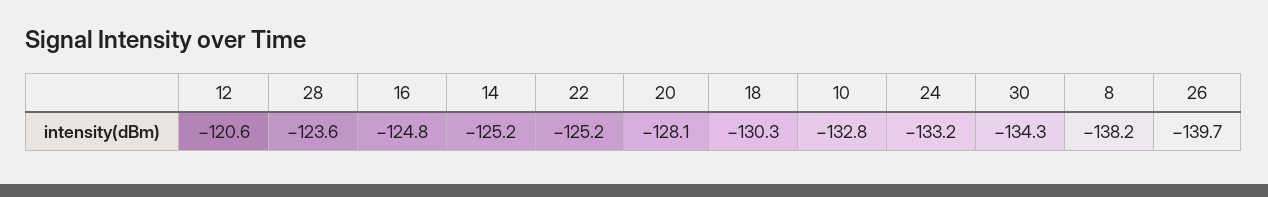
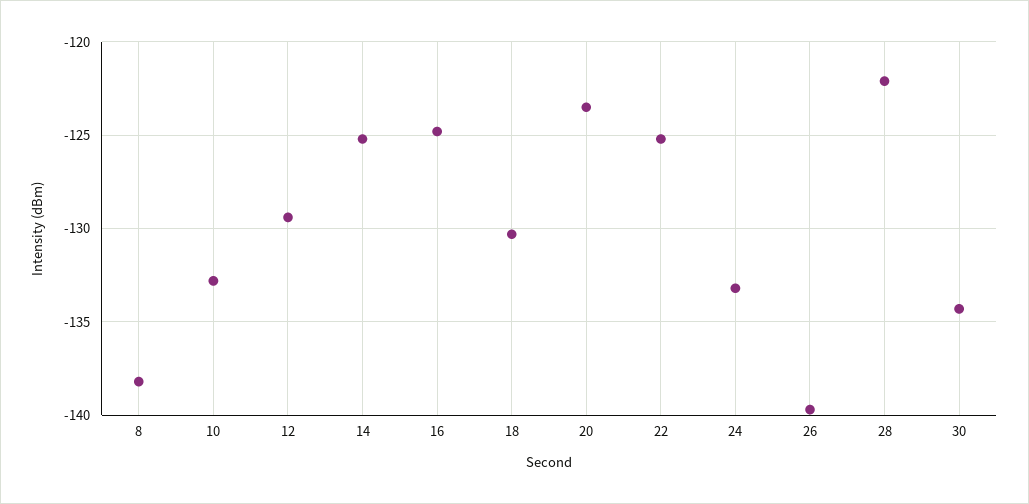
12: -120.6 -> -129.5
28: -123.6 -> -122
20: -128.1 -> -123.5

